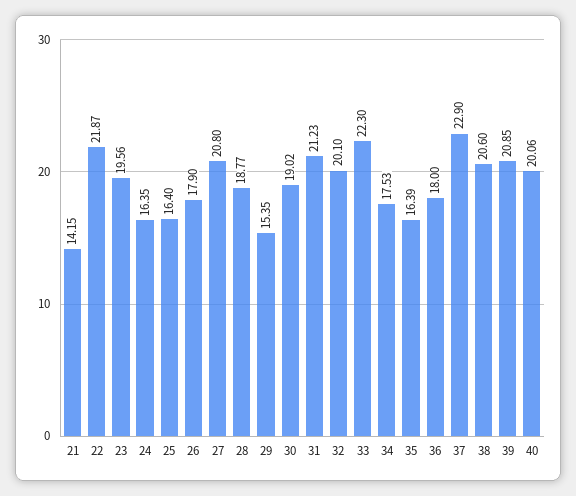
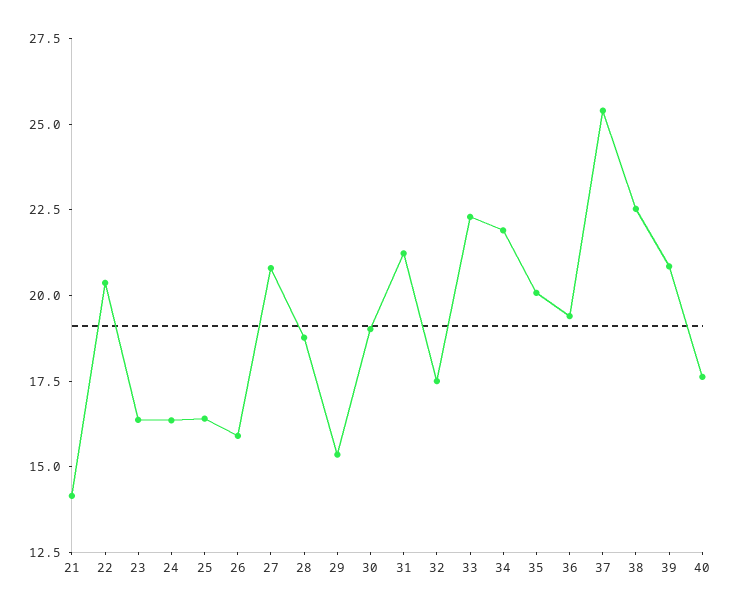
22: 21.87 -> 20.5
23: 19.56 -> 16.5
26: 17.9 -> 16
32: 20.1 -> 17.5
34: 17.53 -> 22
35: 16.39 -> 20
36: 18 -> 19.5
37: 22.9 -> 25.5
38: 20.6 -> 22.5
40: 20.06 -> 17.5

